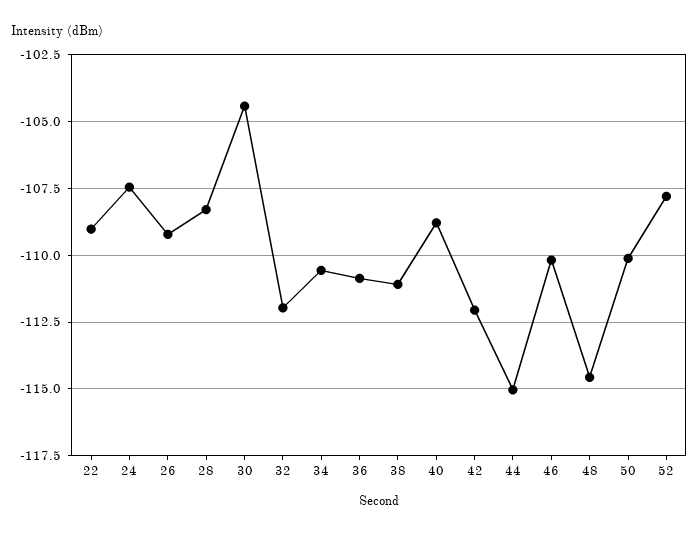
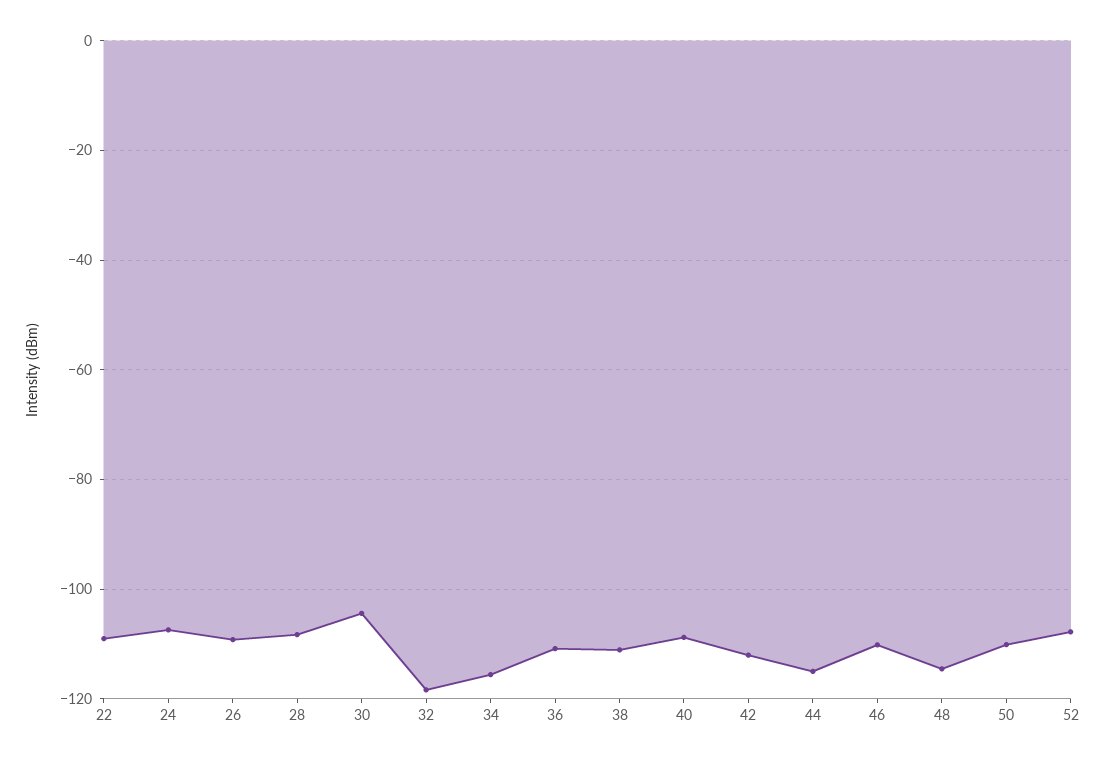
32: -112 -> -118
34: -110.5 -> -116

